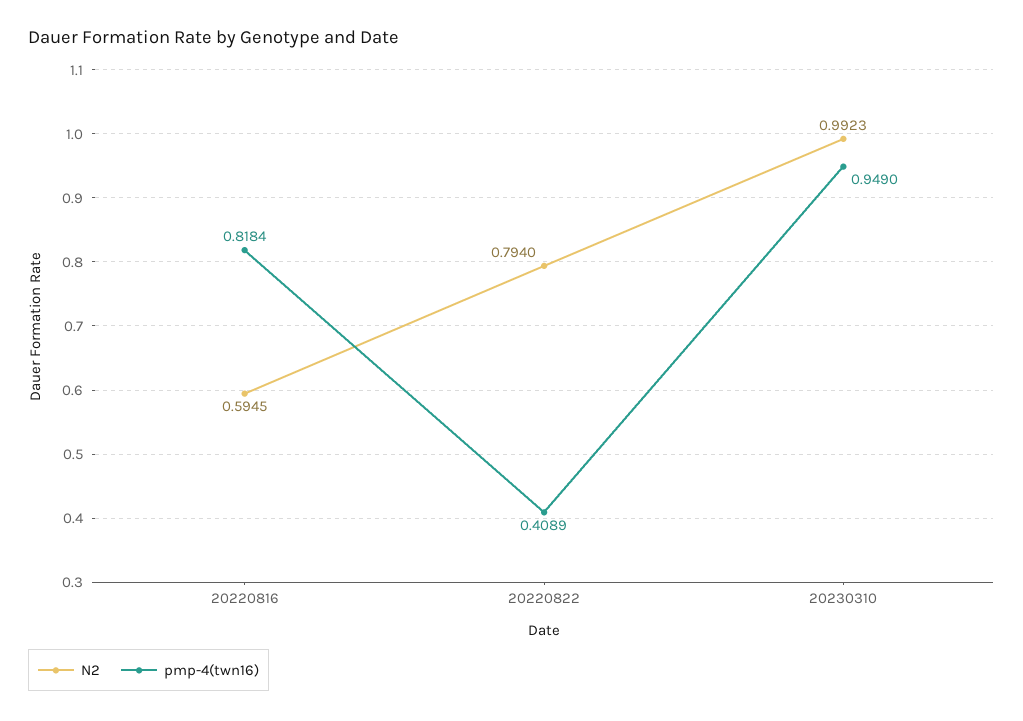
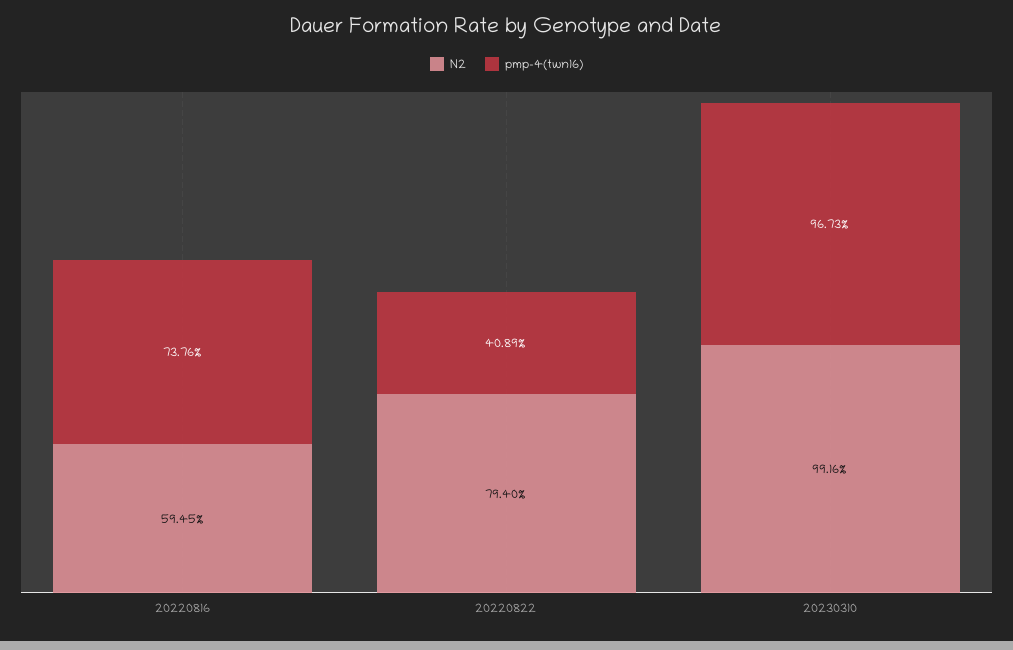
pmp-4(twn16), 20220816: 0.8184 -> 0.7376
N2, 20230310: 0.9923 -> 0.9916
pmp-4(twn16), 20230310: 0.949 -> 0.9673

